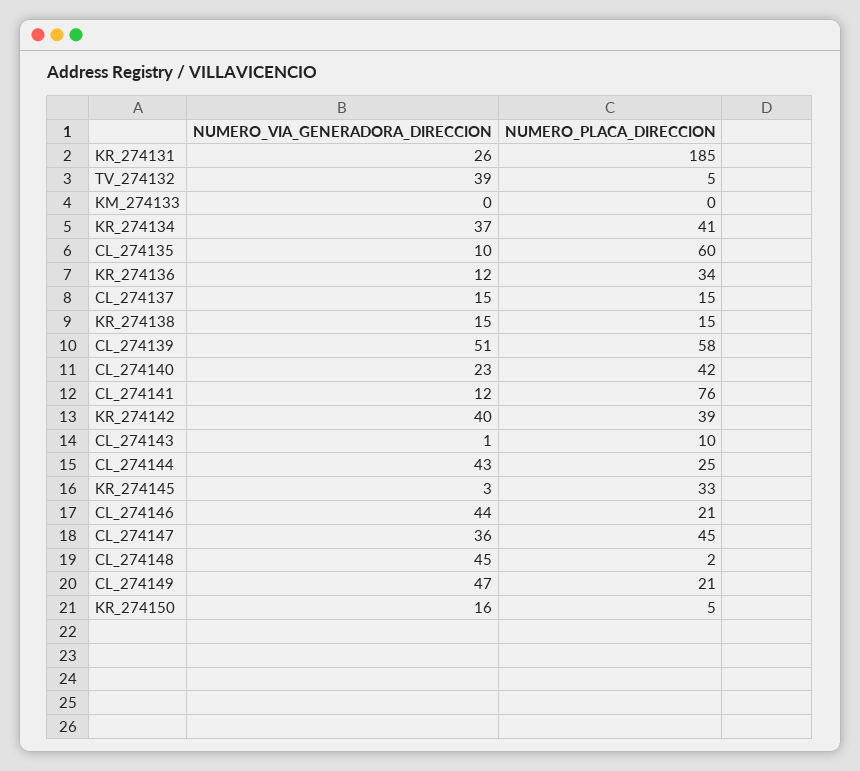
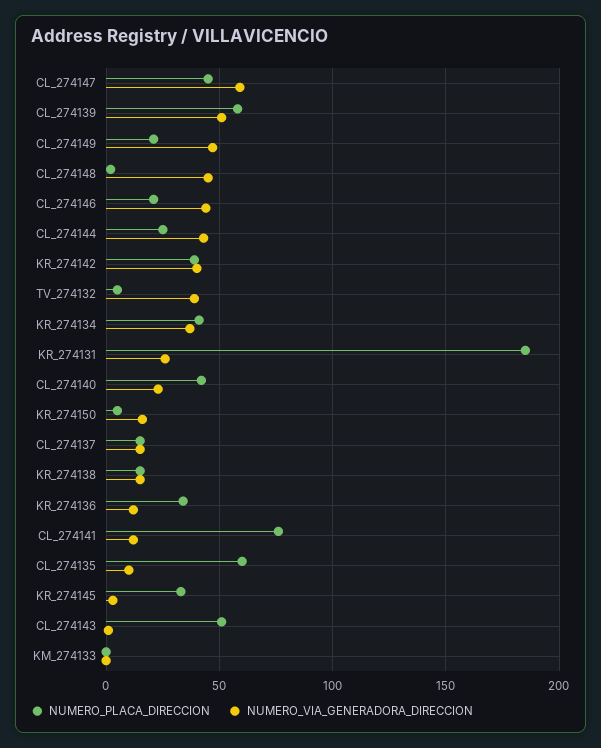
NUMERO_PLACA_DIRECCION, CL_274143: 10 -> 50
NUMERO_VIA_GENERADORA_DIRECCION, CL_274147: 36 -> 60

